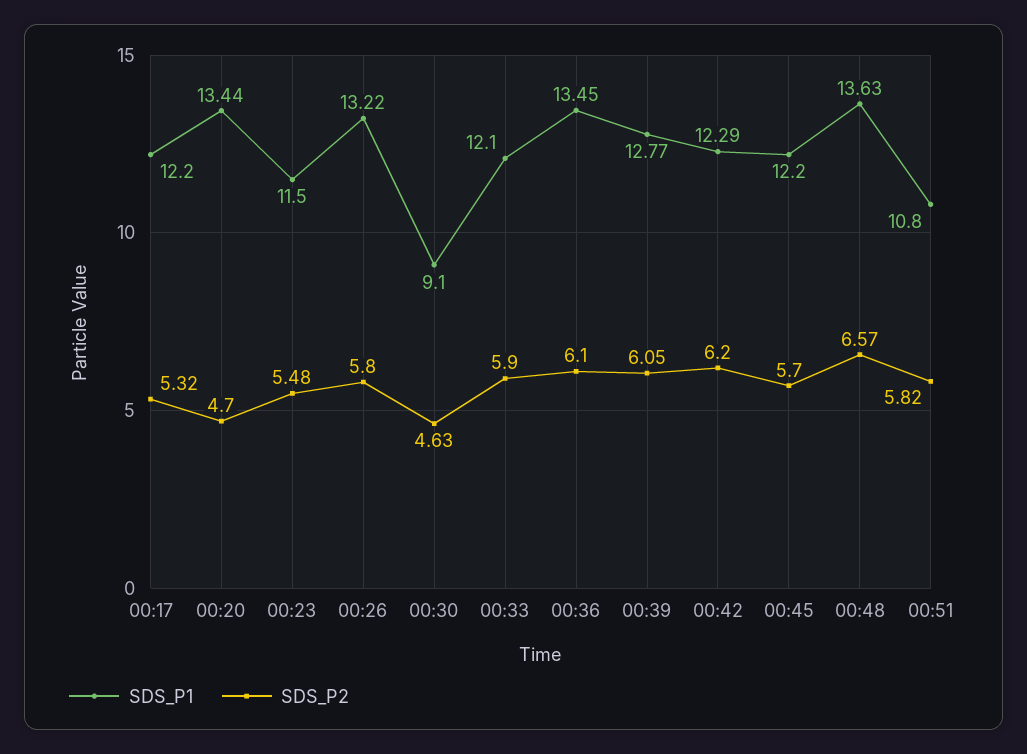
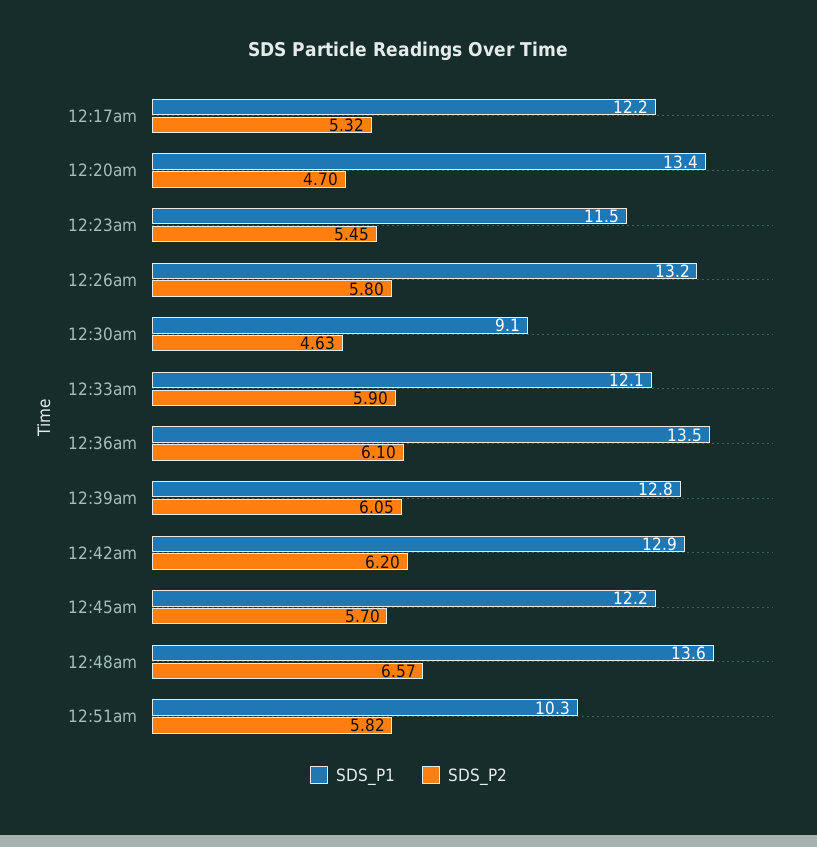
SDS_P2, 00:23: 5.48 -> 5.45
SDS_P1, 00:42: 12.29 -> 12.9
SDS_P1, 00:51: 10.8 -> 10.3

